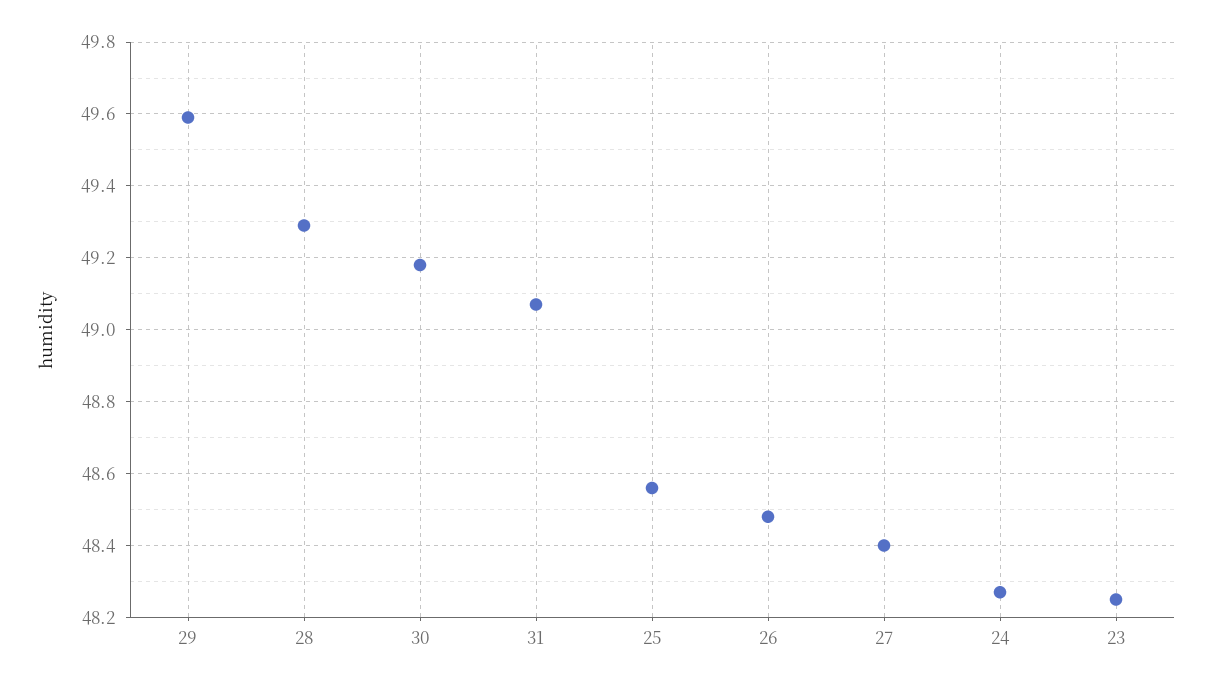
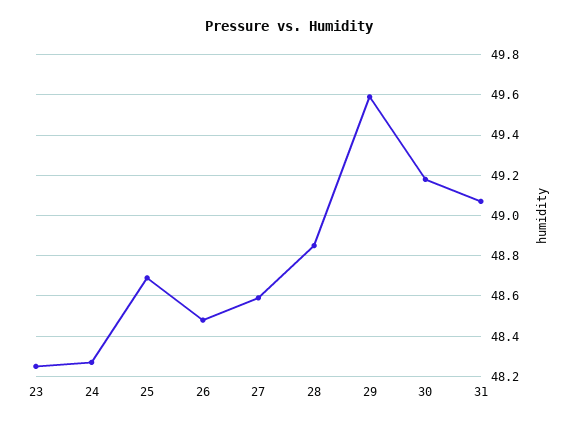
28: 49.3 -> 48.85
25: 48.55 -> 48.7
27: 48.4 -> 48.6

